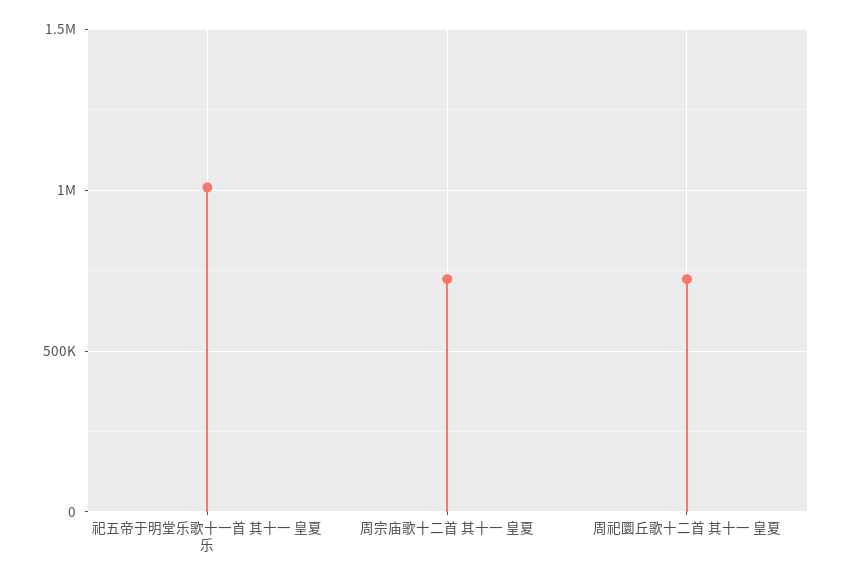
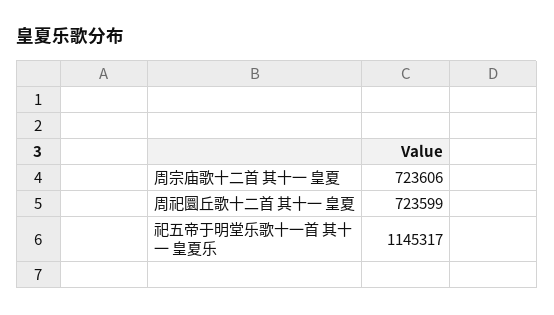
祀五帝于明堂乐歌十一首 其十一 皇夏乐: 1000000 -> 1145317

